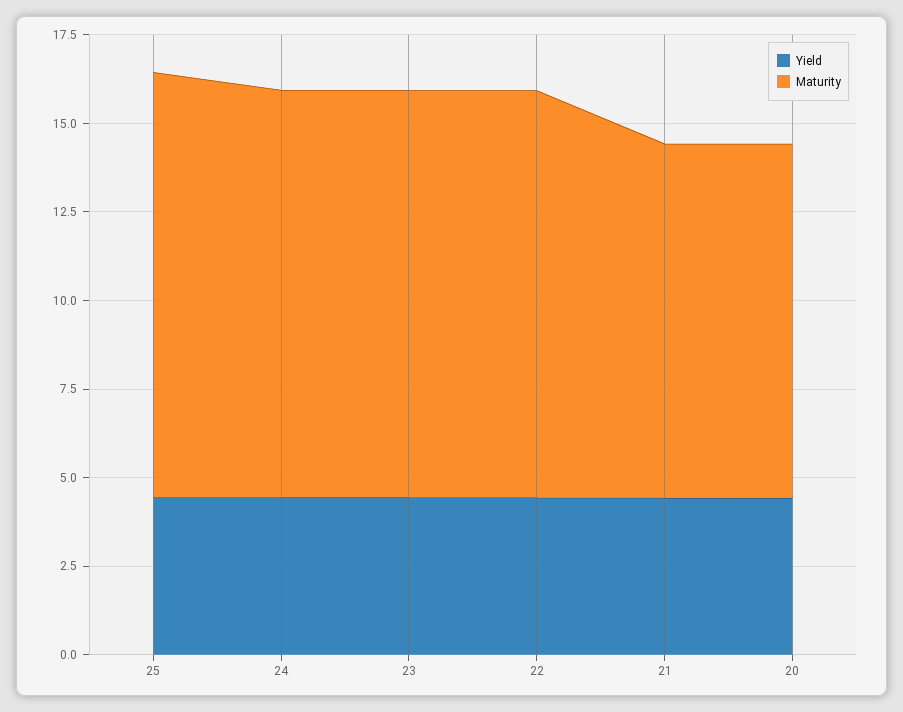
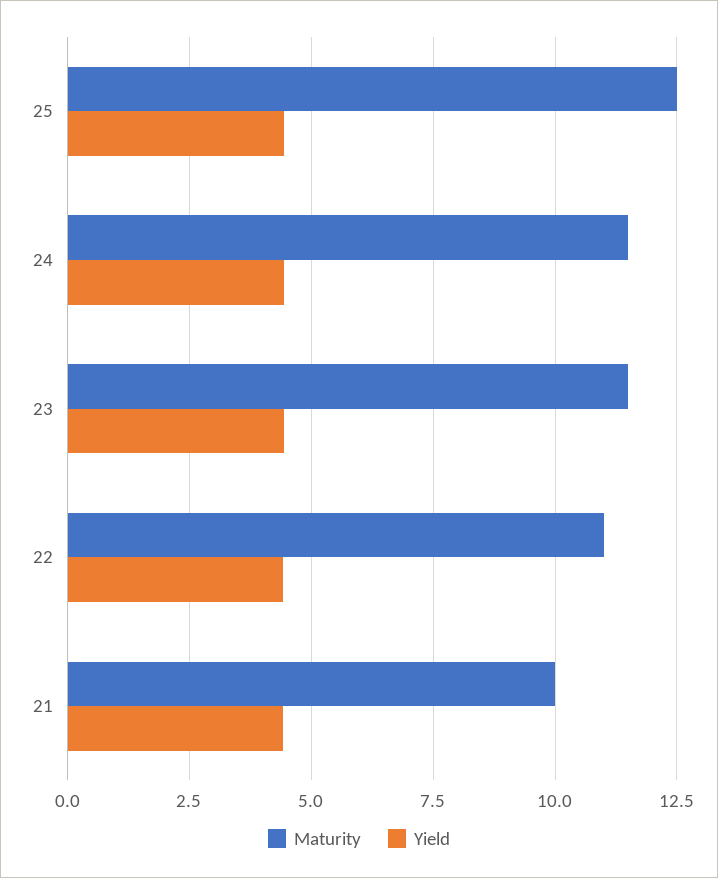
Maturity, 25: 12 -> 12.5
Maturity, 22: 11.5 -> 11
Yield, 20: 4.5 -> none
Maturity, 20: 10 -> none

